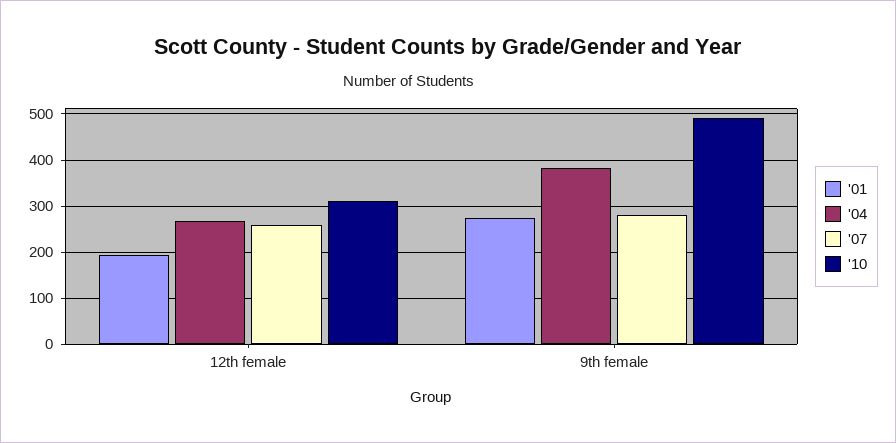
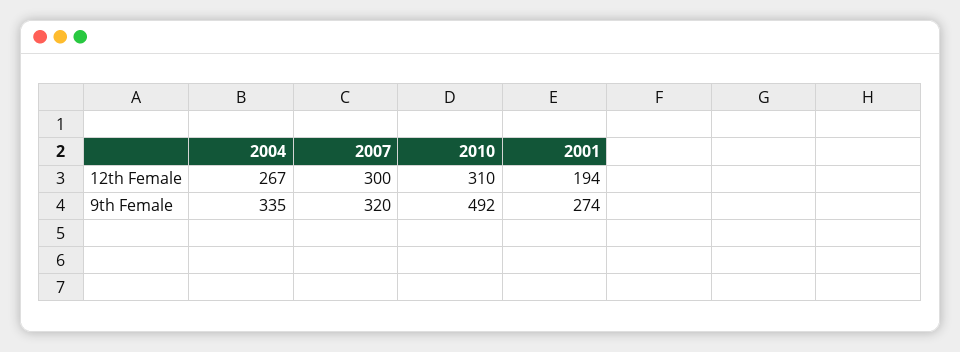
'07, 12th female: 260 -> 300
'04, 9th female: 380 -> 335
'07, 9th female: 280 -> 320

